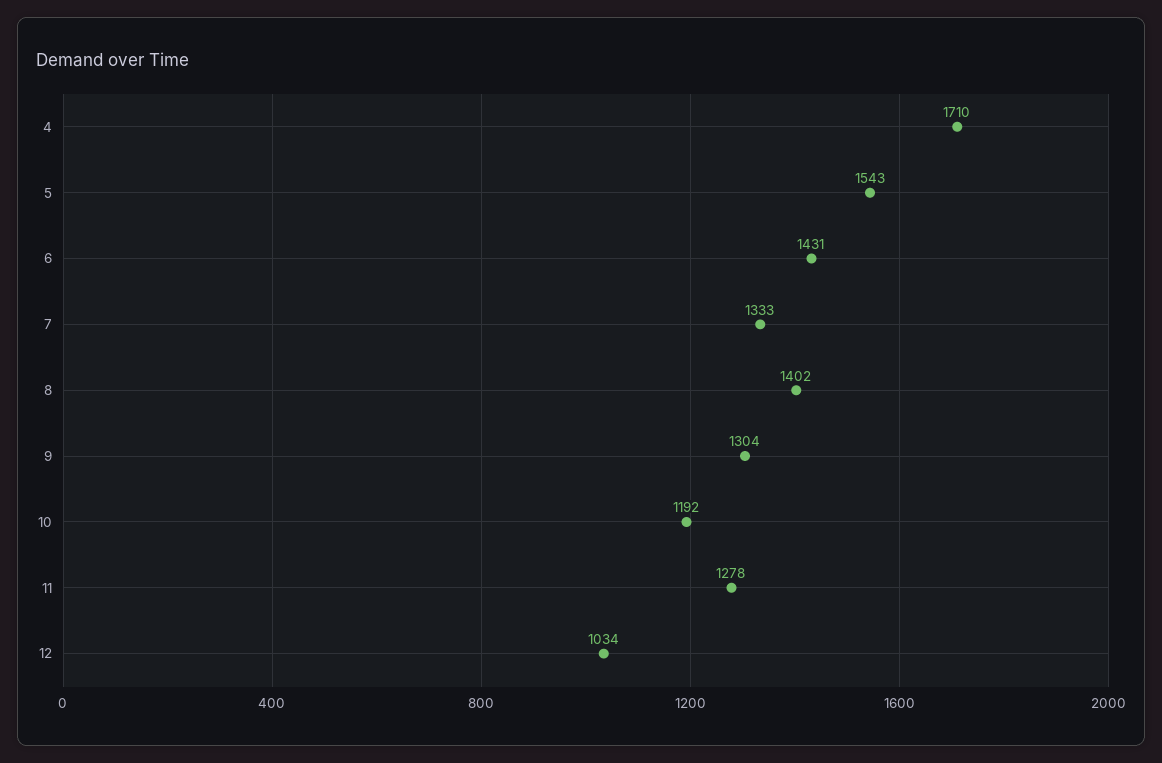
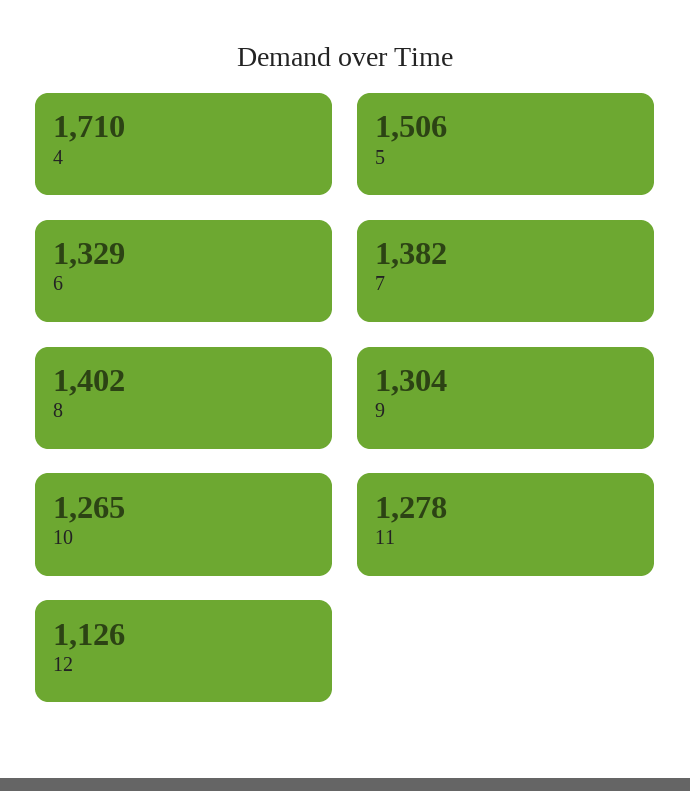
5: 1543 -> 1506
6: 1431 -> 1329
7: 1333 -> 1382
10: 1192 -> 1265
12: 1034 -> 1126

